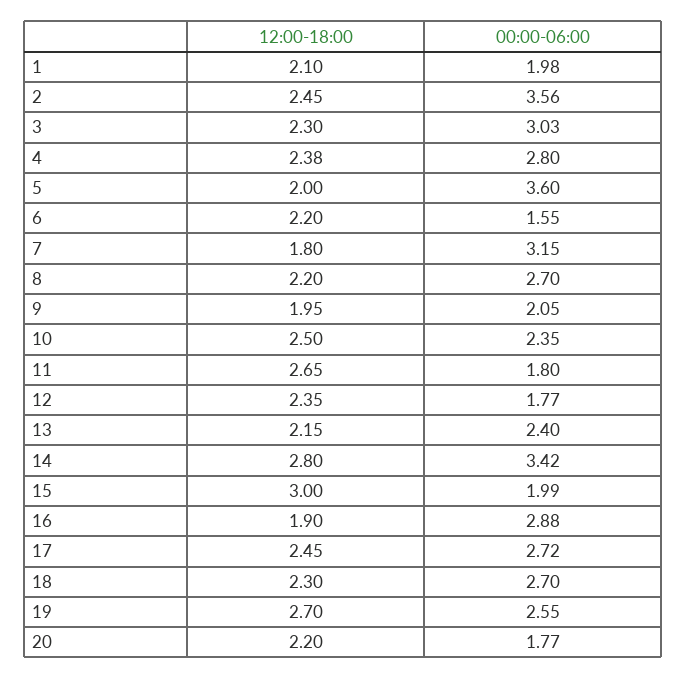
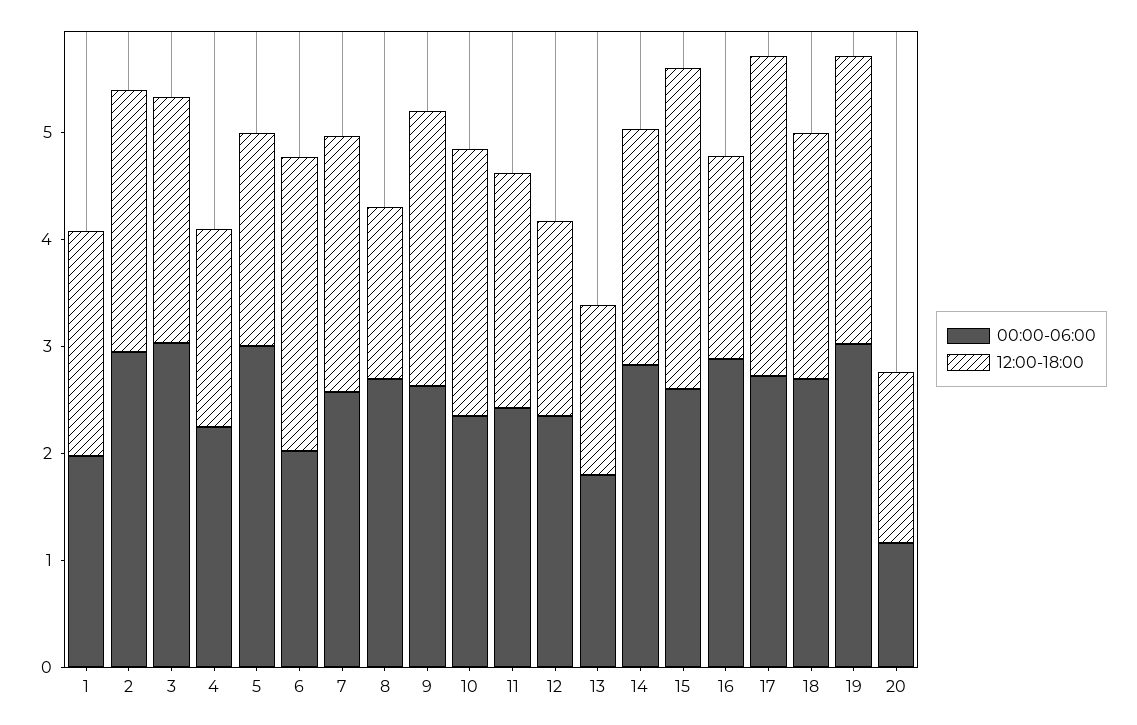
00:00-06:00, 2: 3.56 -> 3
12:00-18:00, 4: 2.38 -> 1.8
00:00-06:00, 4: 2.8 -> 2.2
00:00-06:00, 5: 3.6 -> 3
12:00-18:00, 6: 2.2 -> 2.8
00:00-06:00, 6: 1.55 -> 2
12:00-18:00, 7: 1.8 -> 2.4
00:00-06:00, 7: 3.15 -> 2.6
12:00-18:00, 8: 2.2 -> 1.6
12:00-18:00, 9: 1.95 -> 2.6
00:00-06:00, 9: 2.05 -> 2.6
12:00-18:00, 11: 2.65 -> 2.2
00:00-06:00, 11: 1.8 -> 2.4
12:00-18:00, 12: 2.35 -> 1.8
00:00-06:00, 12: 1.77 -> 2.4
12:00-18:00, 13: 2.15 -> 1.6
00:00-06:00, 13: 2.4 -> 1.8
12:00-18:00, 14: 2.8 -> 2.2
00:00-06:00, 14: 3.42 -> 2.8
00:00-06:00, 15: 1.99 -> 2.6
12:00-18:00, 17: 2.45 -> 3
00:00-06:00, 19: 2.55 -> 3
12:00-18:00, 20: 2.2 -> 1.6
00:00-06:00, 20: 1.77 -> 1.2

